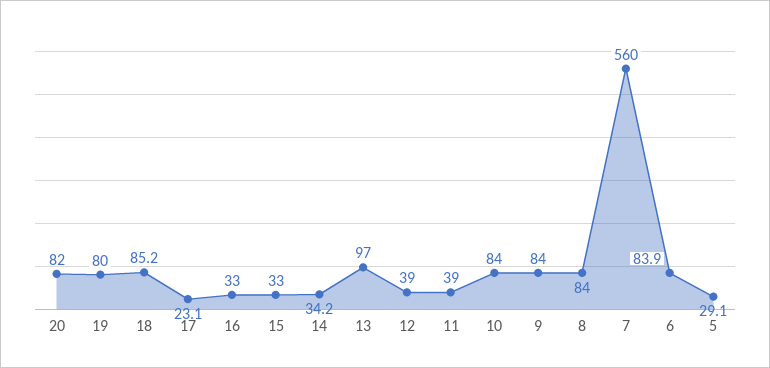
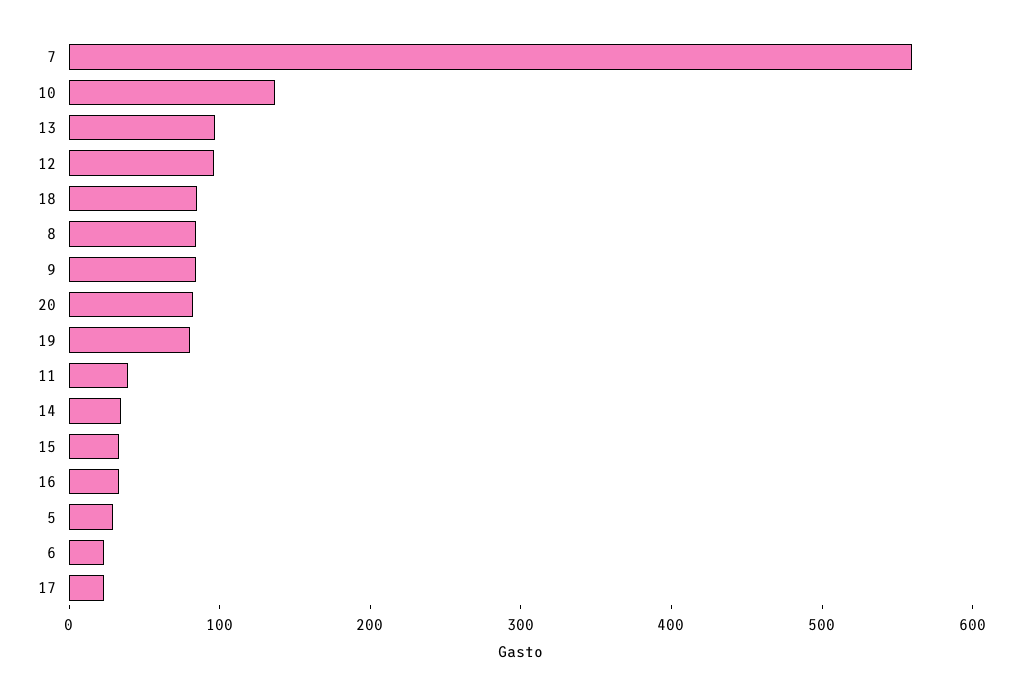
12: 39 -> 100
10: 84 -> 140
6: 83.9 -> 20

